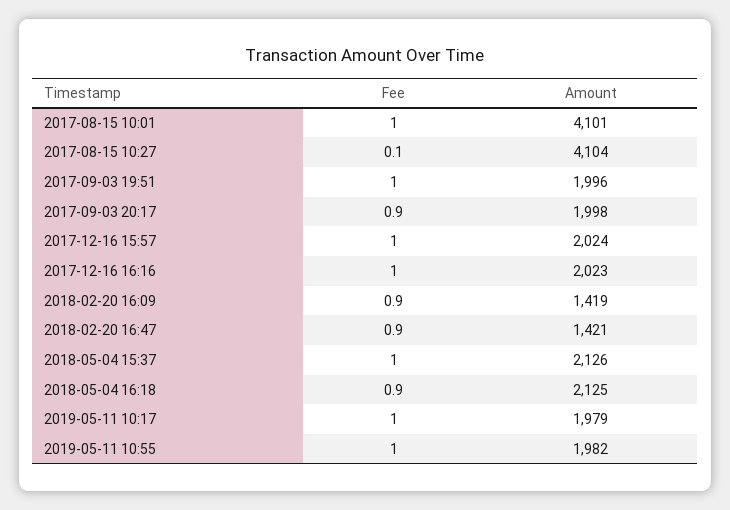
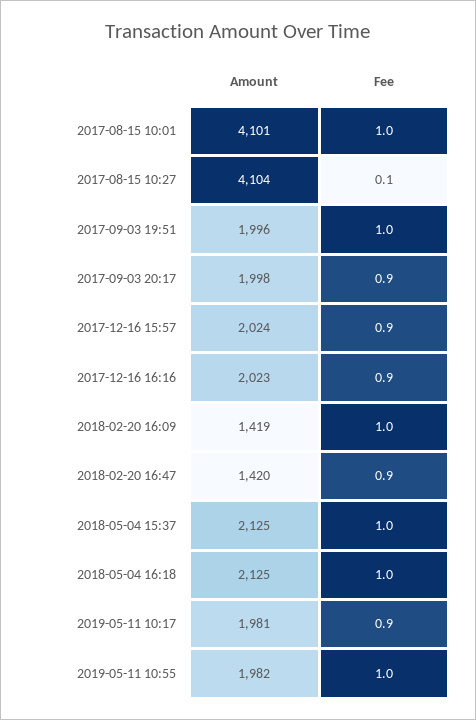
Fee, 2017-12-16 15:57: 1 -> 0.9
Fee, 2017-12-16 16:16: 1 -> 0.9
Fee, 2018-02-20 16:09: 0.9 -> 1
Amount, 2018-02-20 16:47: 1421 -> 1420
Amount, 2018-05-04 15:37: 2126 -> 2125
Fee, 2018-05-04 16:18: 0.9 -> 1
Fee, 2019-05-11 10:17: 1 -> 0.9
Amount, 2019-05-11 10:17: 1979 -> 1981

